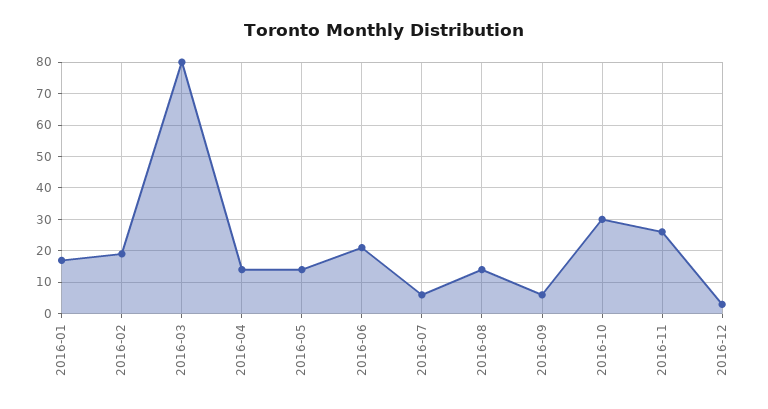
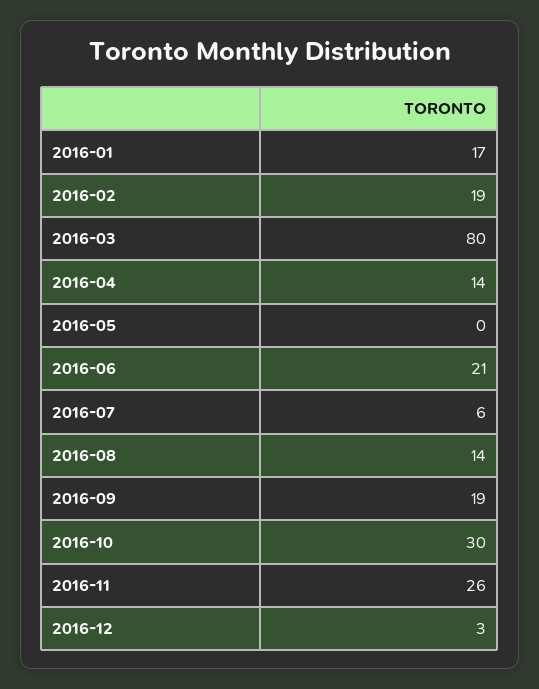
2016-05: 15 -> 0
2016-09: 5 -> 19

